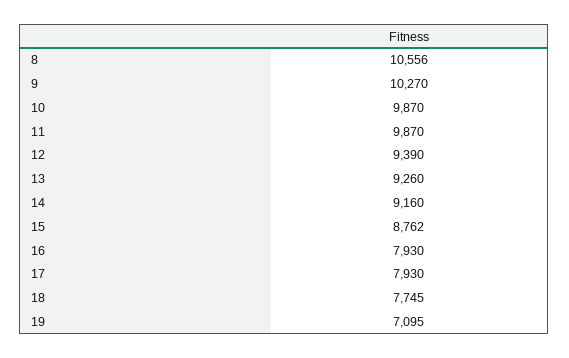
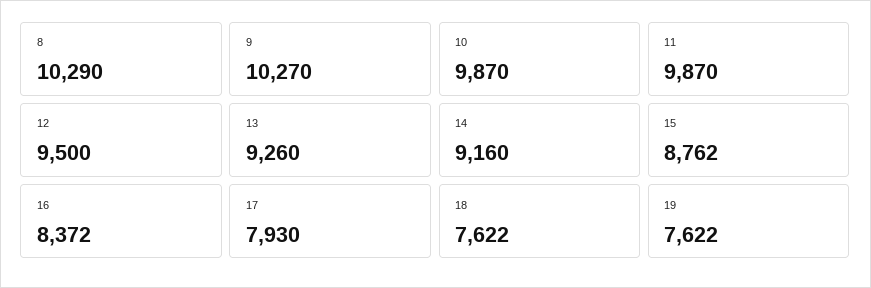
8: 10556 -> 10290
12: 9390 -> 9500
16: 7930 -> 8372
18: 7745 -> 7622
19: 7095 -> 7622

